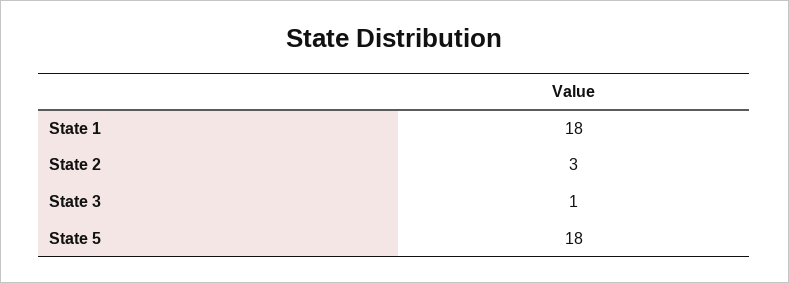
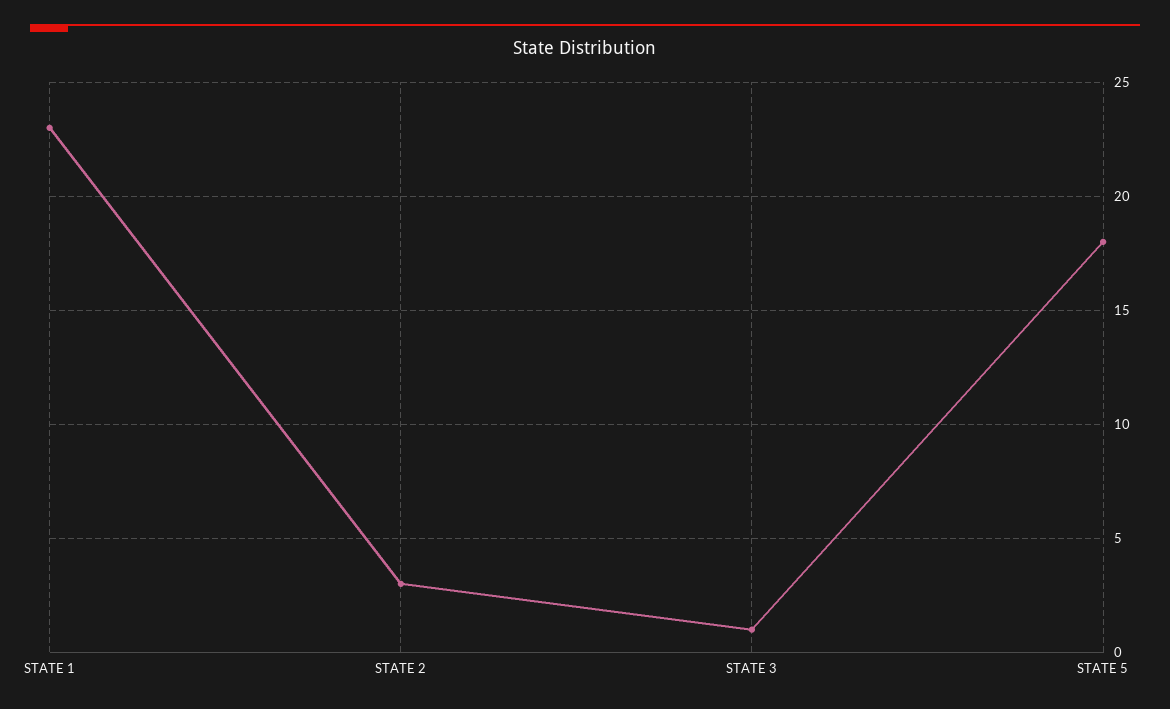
State 1: 18 -> 23

